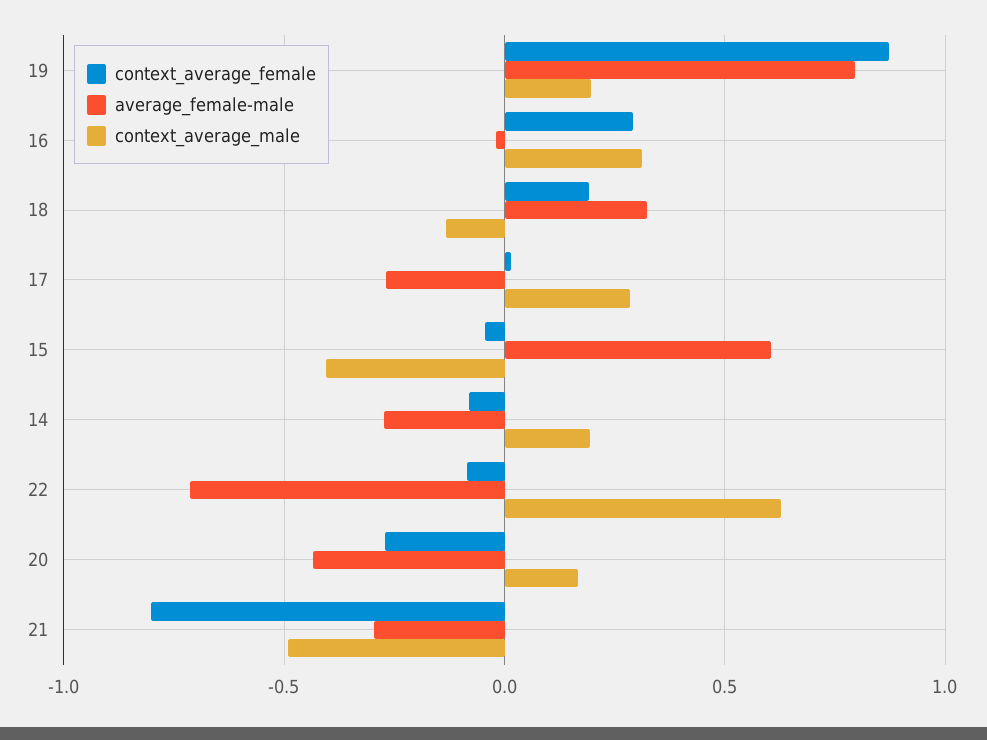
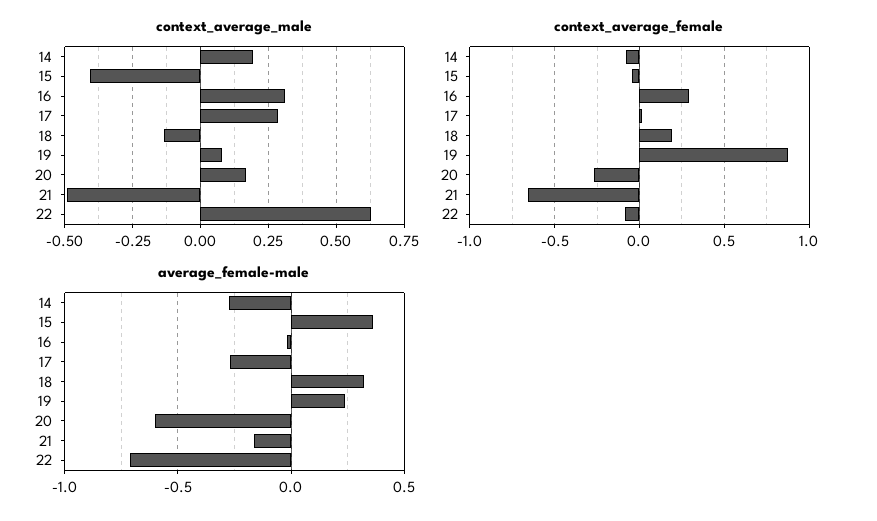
average_female-male, 19: 0.8 -> 0.25
context_average_male, 19: 0.2 -> 0.075
average_female-male, 15: 0.6 -> 0.35
average_female-male, 20: -0.45 -> -0.6
context_average_female, 21: -0.8 -> -0.65
average_female-male, 21: -0.3 -> -0.15

